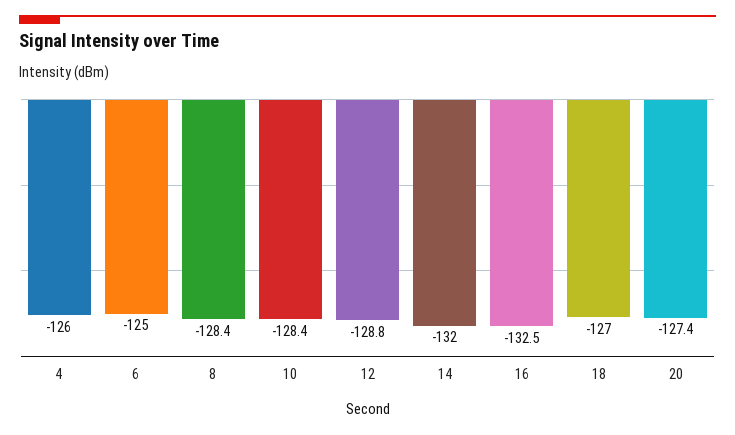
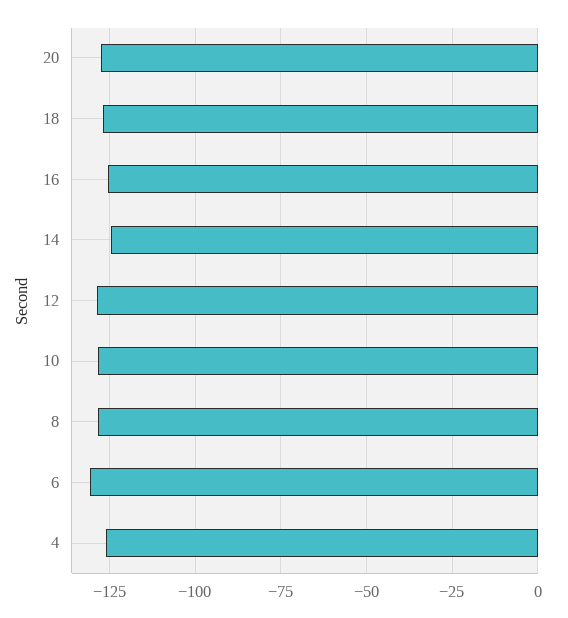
6: -125 -> -130
14: -132 -> -125
16: -132.5 -> -125

